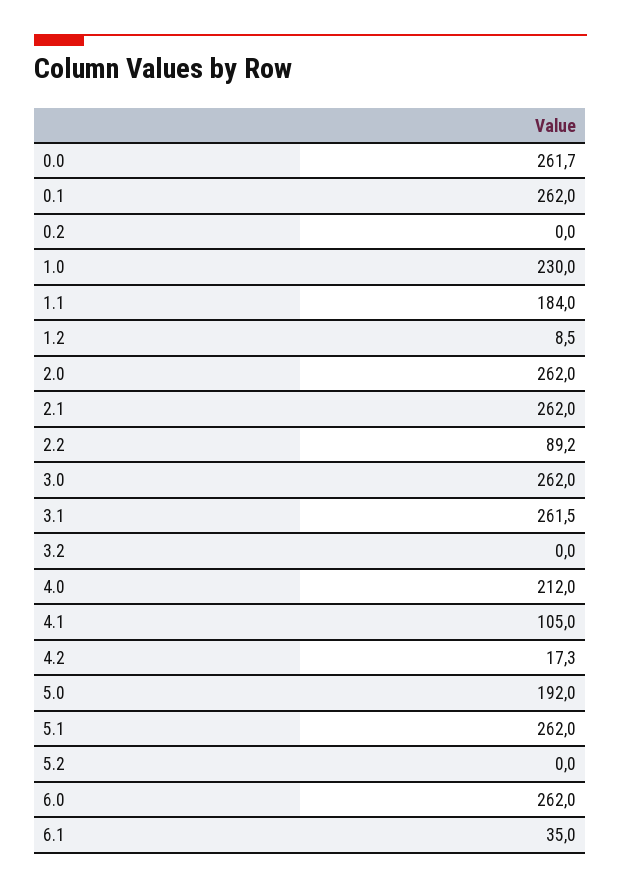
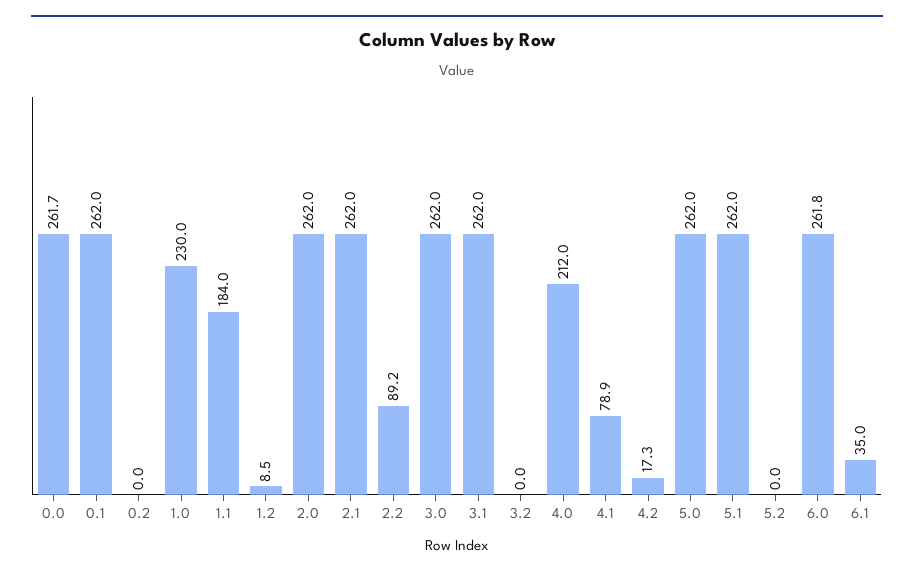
3.1: 261.5 -> 262
4.1: 105 -> 78.9
5.0: 192 -> 262
6.0: 262 -> 261.8

